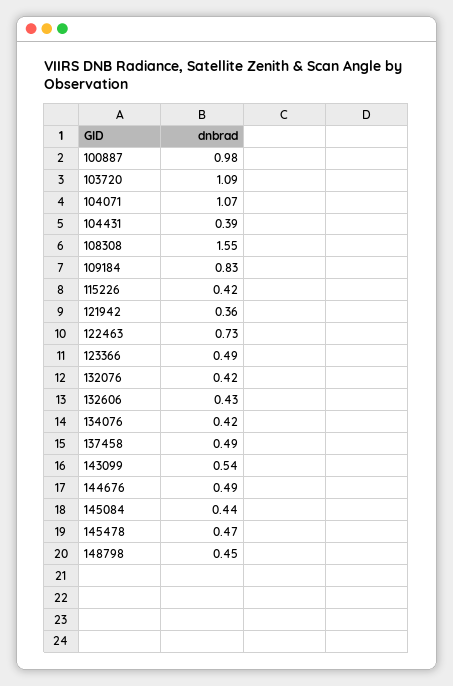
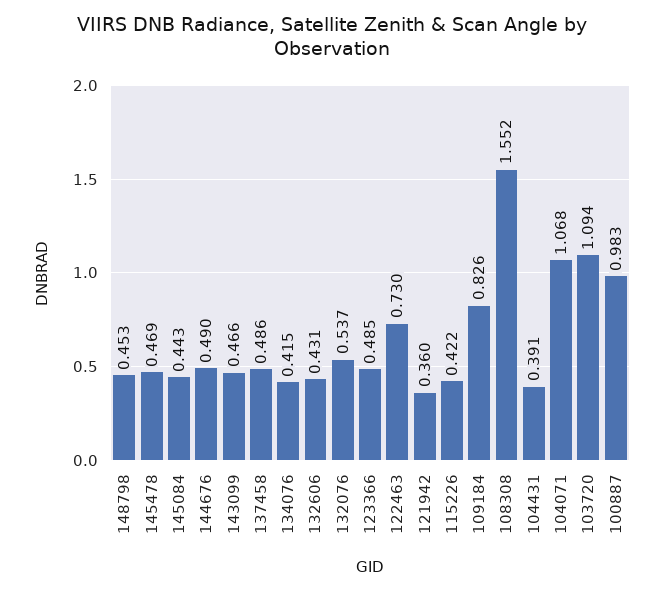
132076: 0.42 -> 0.537
143099: 0.54 -> 0.466

